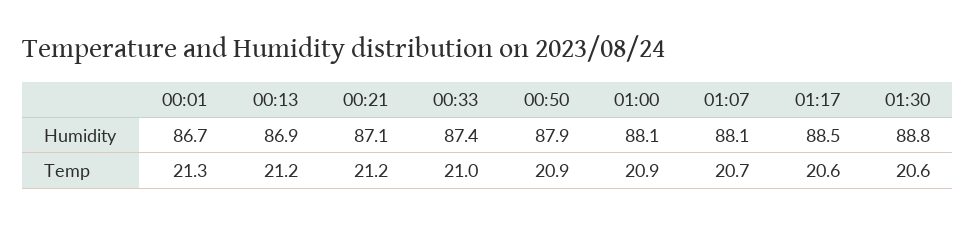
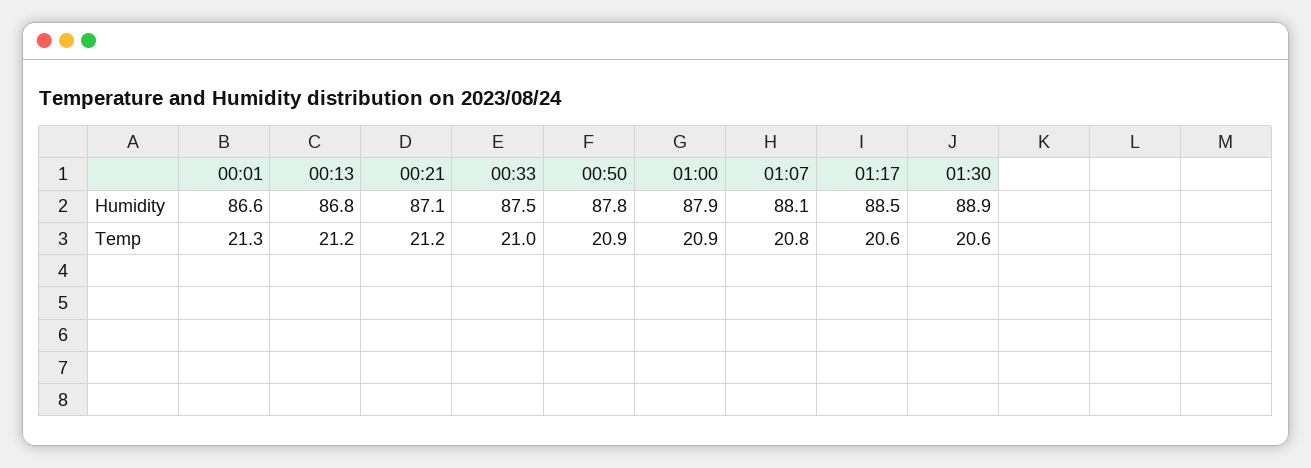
00:01, Humidity: 86.7 -> 86.6
00:13, Humidity: 86.9 -> 86.8
00:33, Humidity: 87.4 -> 87.5
00:50, Humidity: 87.9 -> 87.8
01:00, Humidity: 88.1 -> 87.9
01:30, Humidity: 88.8 -> 88.9
01:07, Temp: 20.7 -> 20.8

